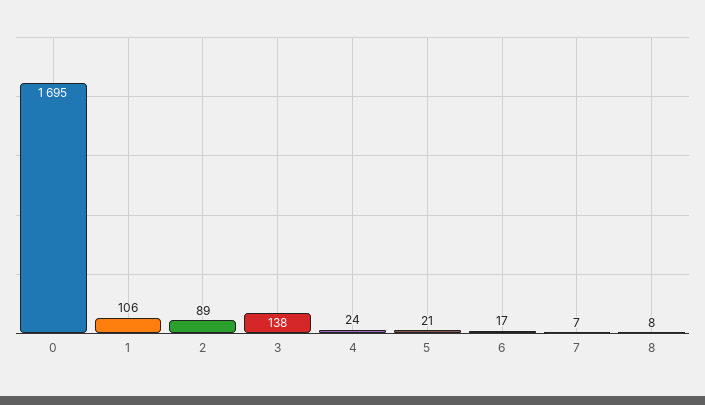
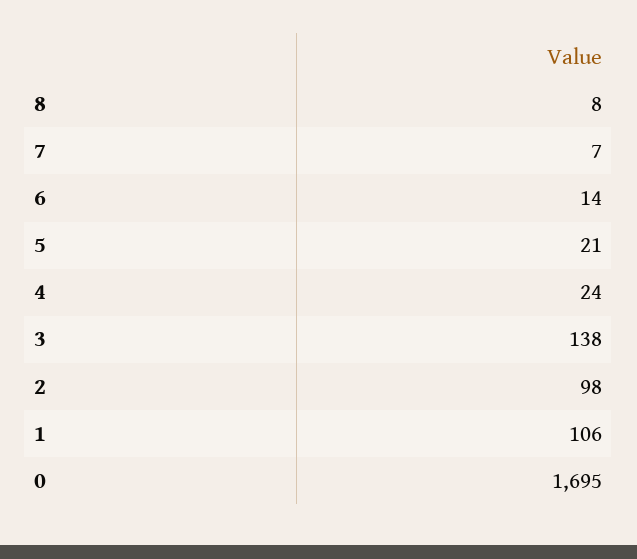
2: 89 -> 98
6: 17 -> 14

